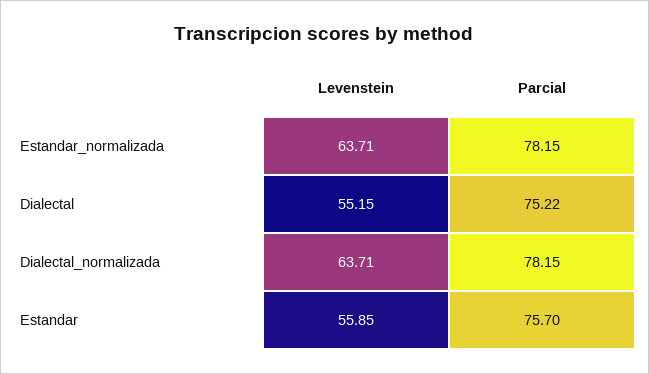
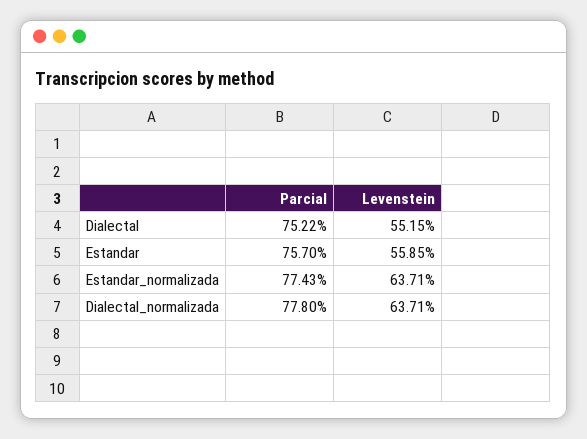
Parcial, Estandar_normalizada: 78.15 -> 77.43
Parcial, Dialectal_normalizada: 78.15 -> 77.8

